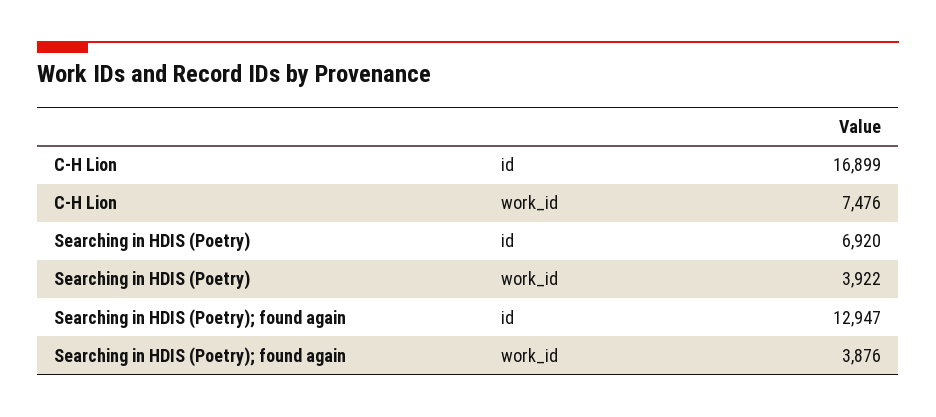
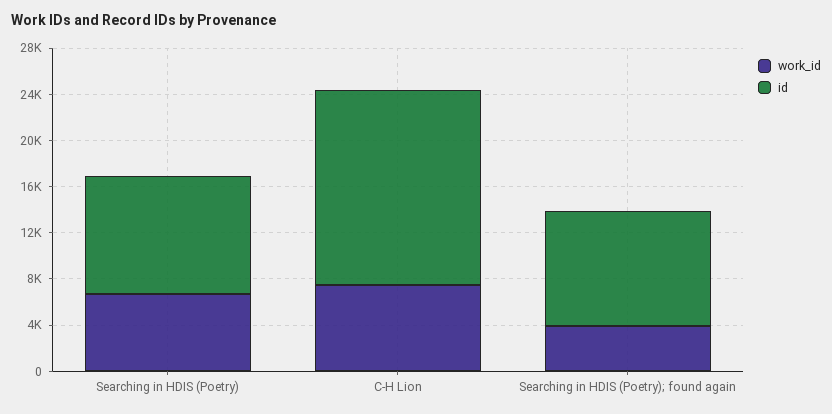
id, Searching in HDIS (Poetry): 6920 -> 10000
work_id, Searching in HDIS (Poetry): 3922 -> 7000
id, Searching in HDIS (Poetry); found again: 12947 -> 10000

